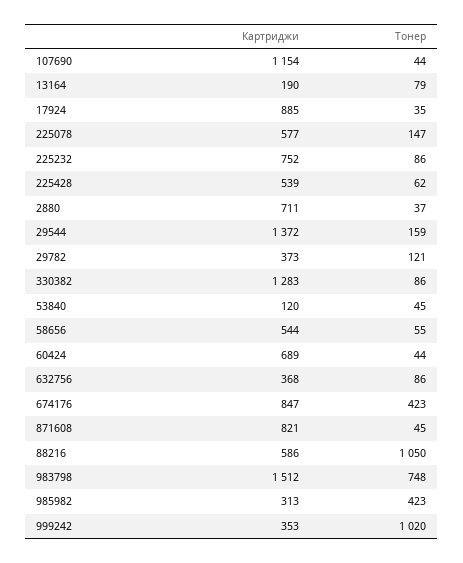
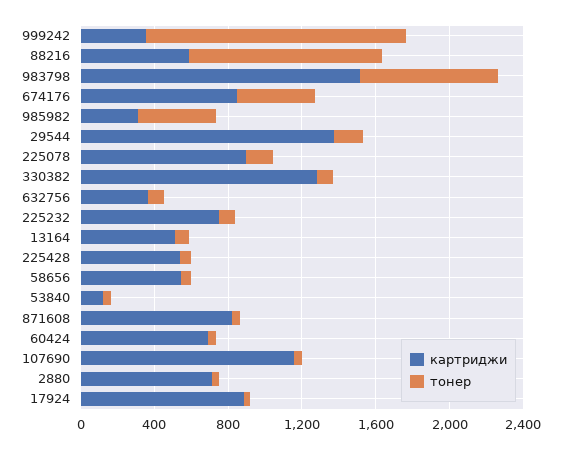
Картриджи, 13164: 190 -> 500
Картриджи, 225078: 577 -> 900
Картриджи, 29782: 373 -> none
Тонер, 29782: 121 -> none
Тонер, 999242: 1020 -> 1400

